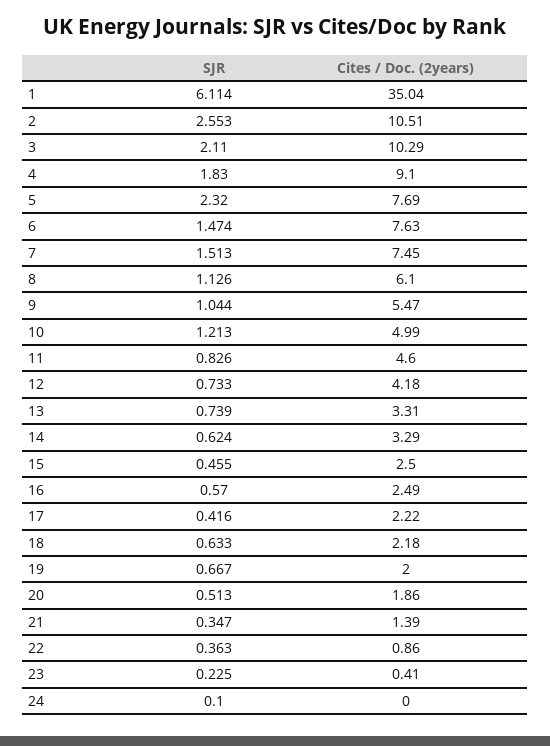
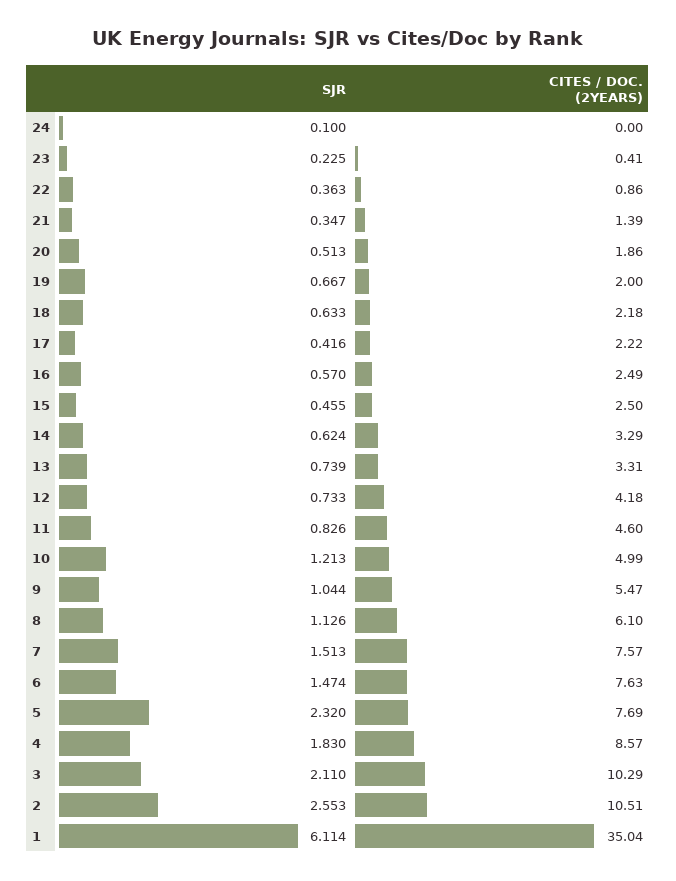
Cites / Doc. (2years), 4: 9.1 -> 8.57
Cites / Doc. (2years), 7: 7.45 -> 7.57

